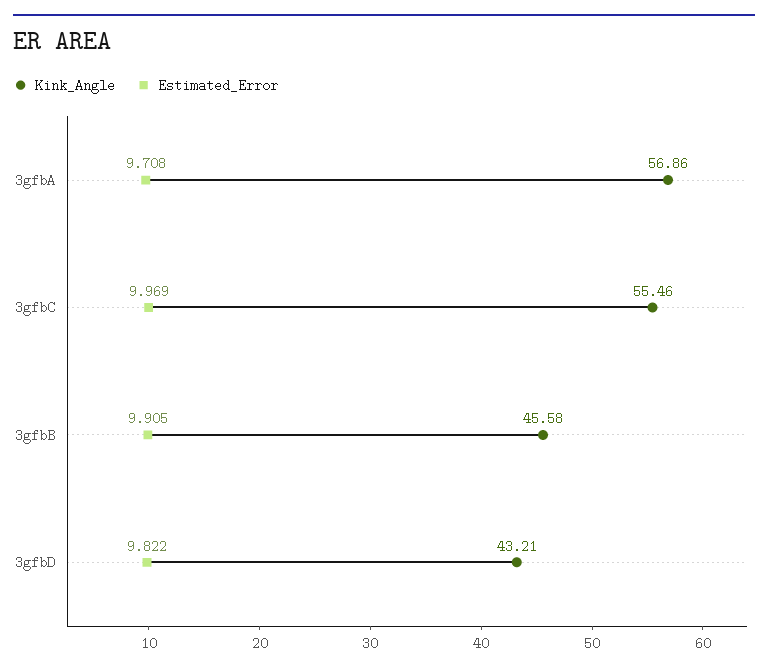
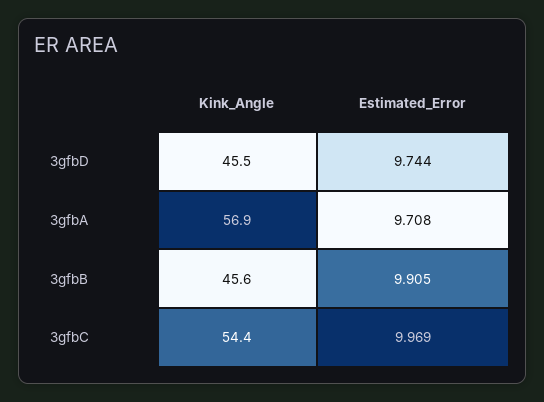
Kink_Angle, 3gfbC: 55.46 -> 54.4
Kink_Angle, 3gfbD: 43.21 -> 45.5
Estimated_Error, 3gfbD: 9.822 -> 9.744

